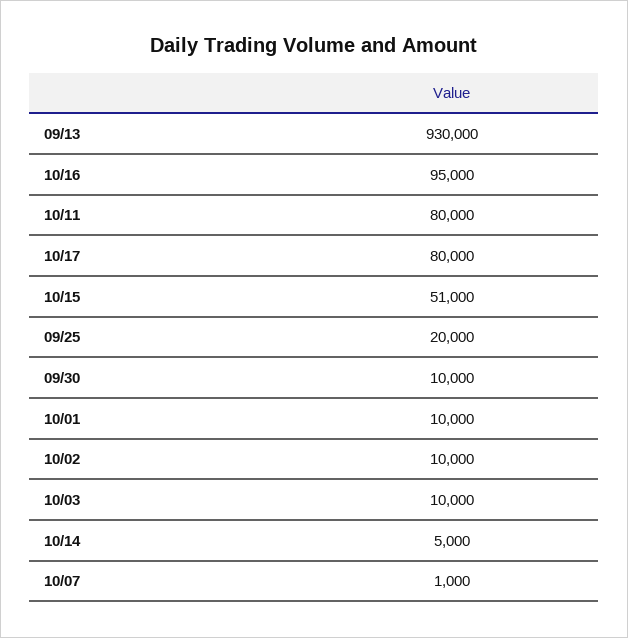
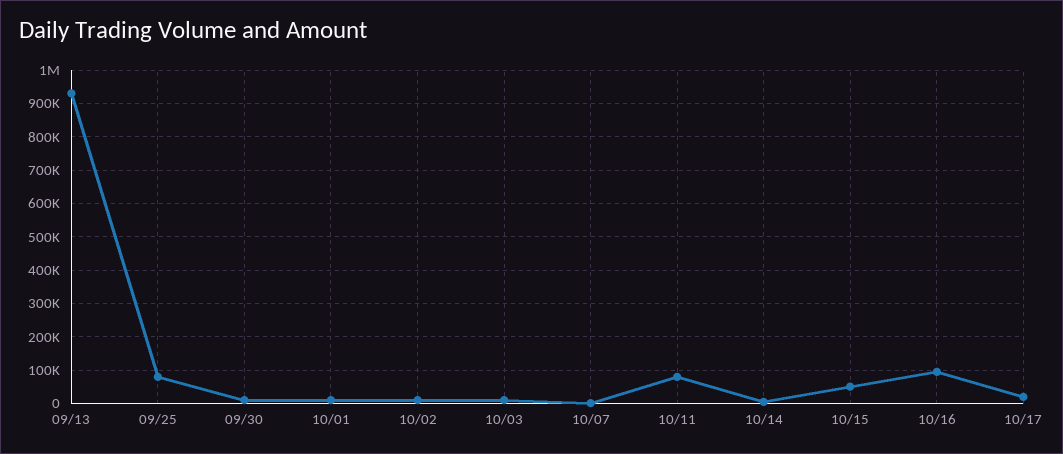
10/17: 80000 -> 20000
09/25: 20000 -> 80000

